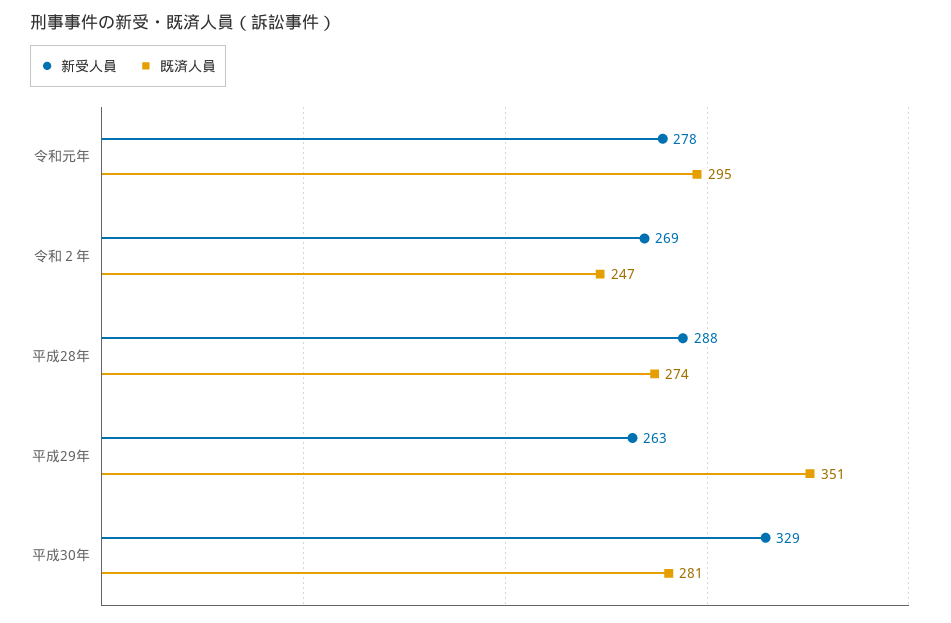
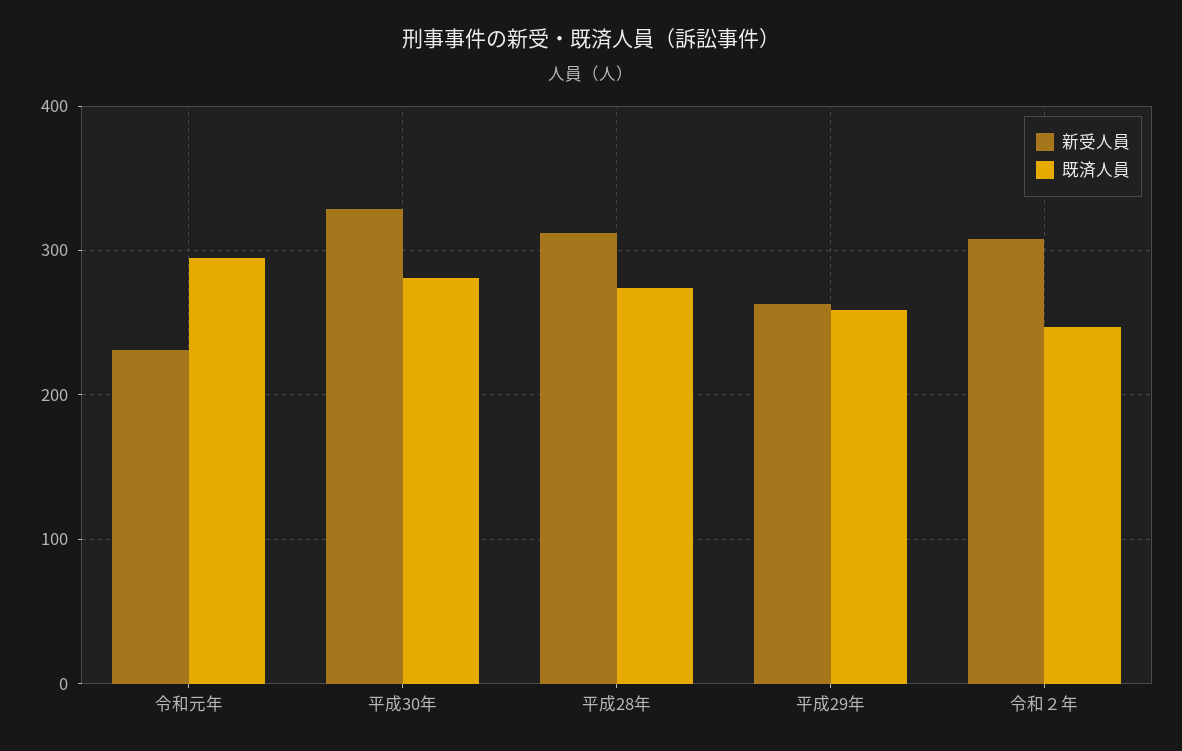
新受人員, 令和元年: 278 -> 230
新受人員, 令和２年: 269 -> 310
新受人員, 平成28年: 288 -> 310
既済人員, 平成29年: 351 -> 260

